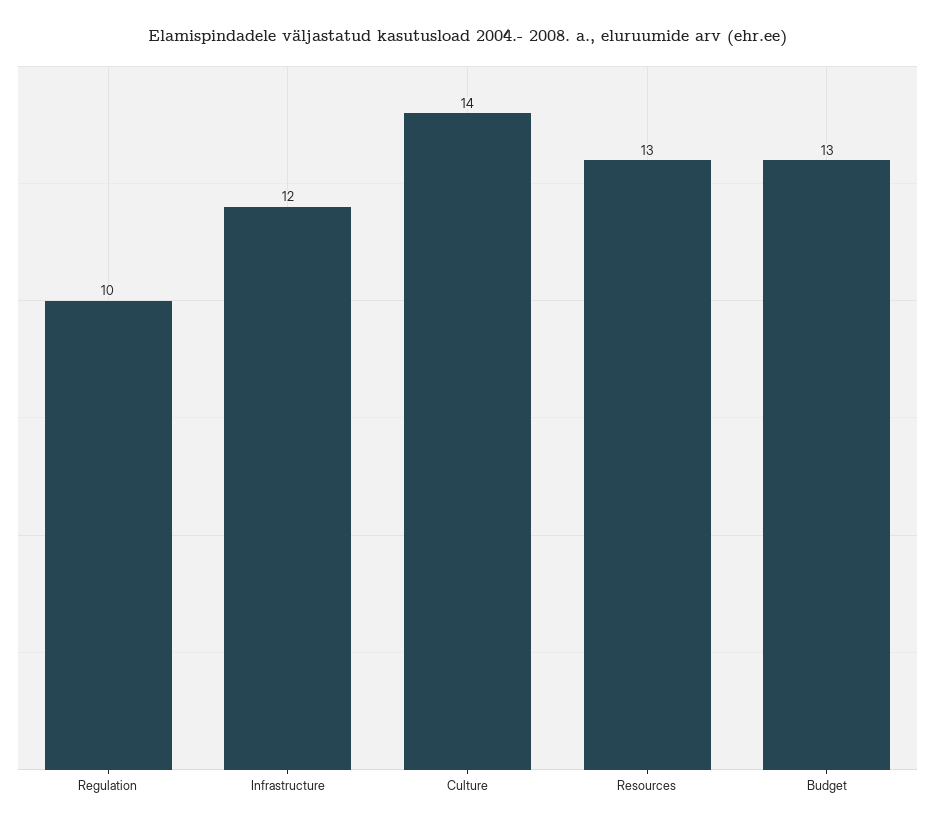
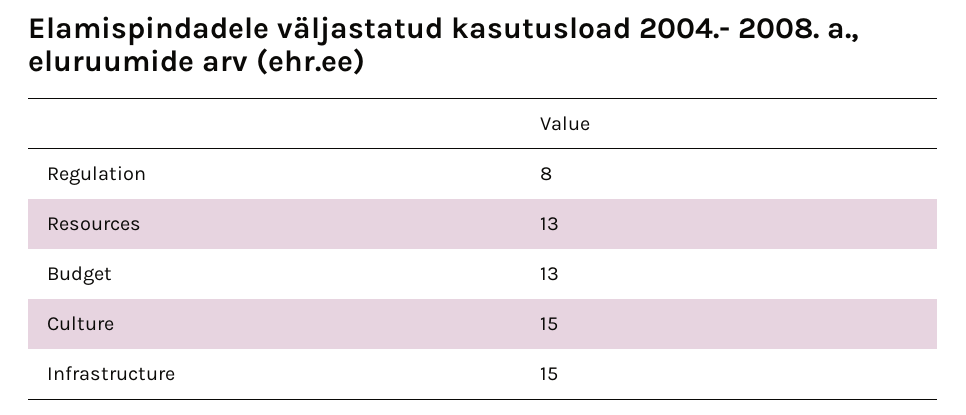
Regulation: 10 -> 8
Infrastructure: 12 -> 15
Culture: 14 -> 15

